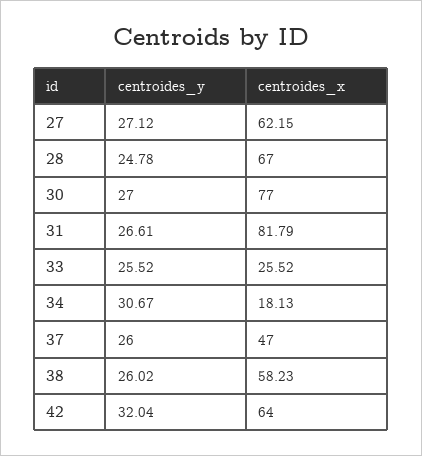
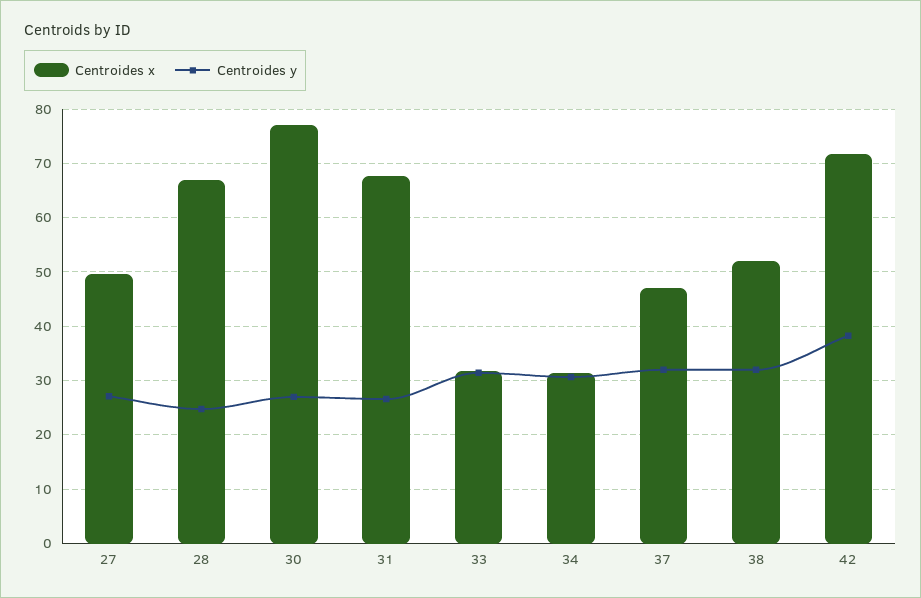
centroides_x, 27: 62.15 -> 50
centroides_x, 31: 81.79 -> 68
centroides_y, 33: 25.52 -> 32
centroides_x, 33: 25.52 -> 32
centroides_x, 34: 18.13 -> 32
centroides_y, 37: 26 -> 32
centroides_y, 38: 26.02 -> 32
centroides_x, 38: 58.23 -> 52
centroides_y, 42: 32.04 -> 38
centroides_x, 42: 64 -> 72

